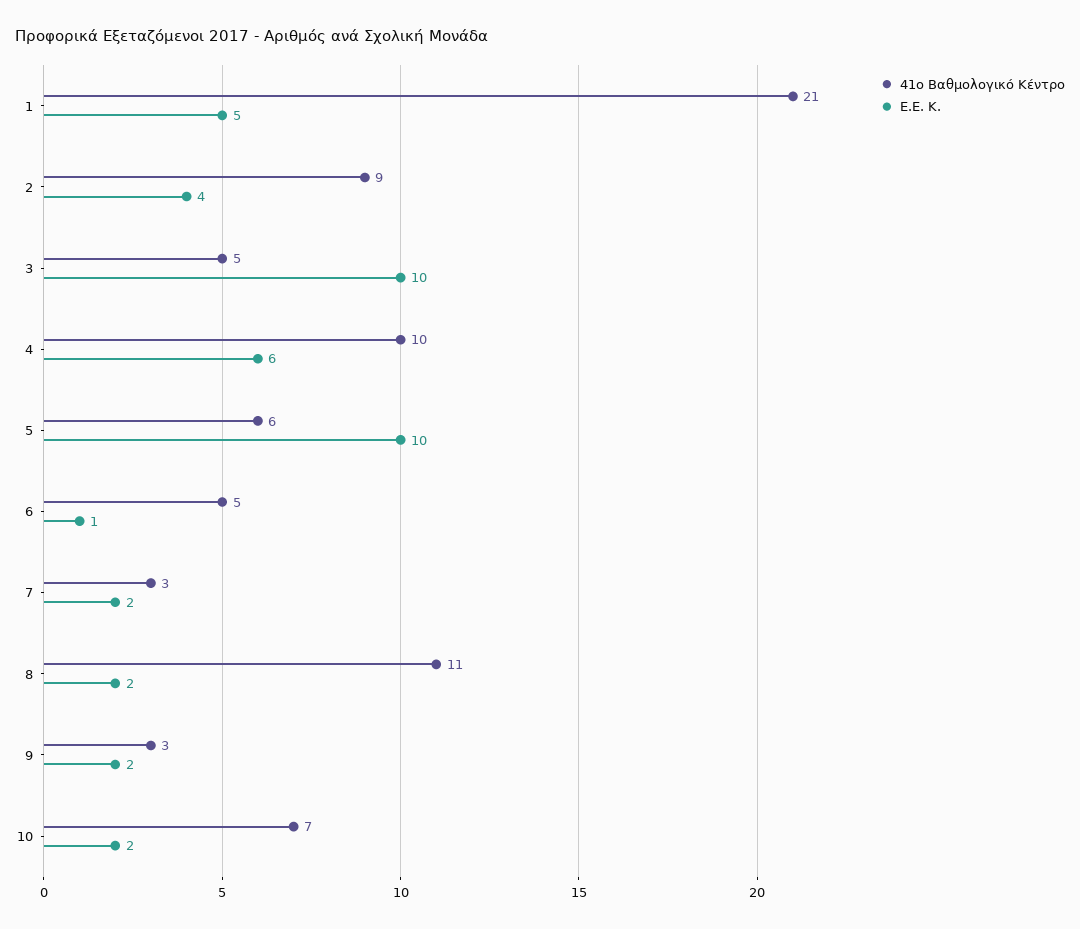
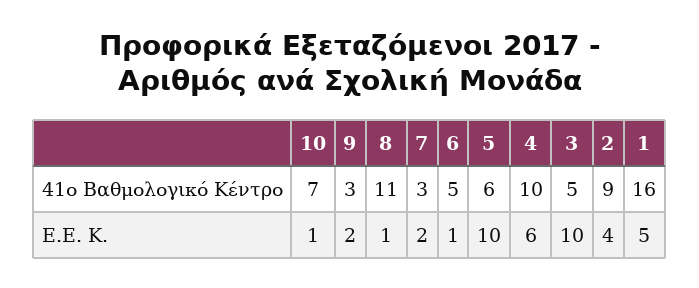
41ο Βαθμολογικό Κέντρο, 1: 21 -> 16
Ε.Ε. Κ., 8: 2 -> 1
Ε.Ε. Κ., 10: 2 -> 1

